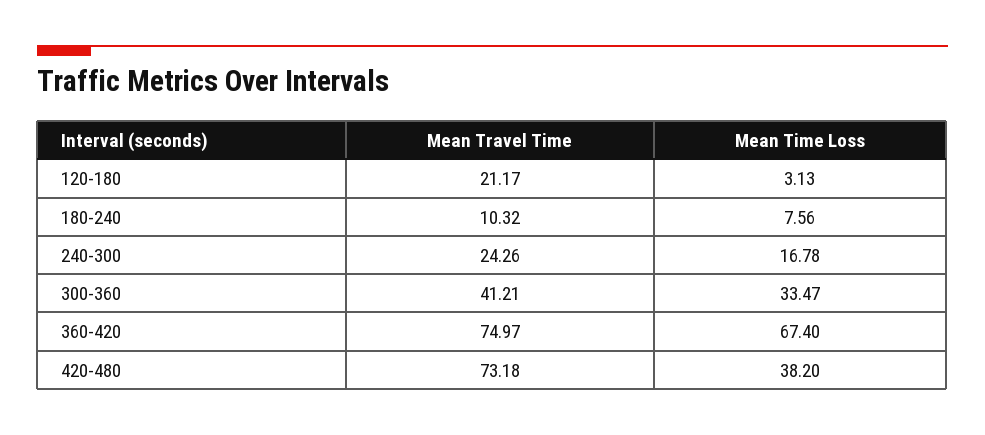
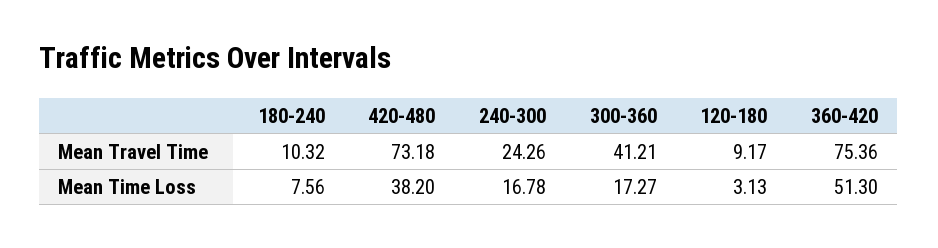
Mean Travel Time, 120-180: 21.17 -> 9.17
Mean Time Loss, 300-360: 33.47 -> 17.27
Mean Travel Time, 360-420: 74.97 -> 75.36
Mean Time Loss, 360-420: 67.4 -> 51.3

